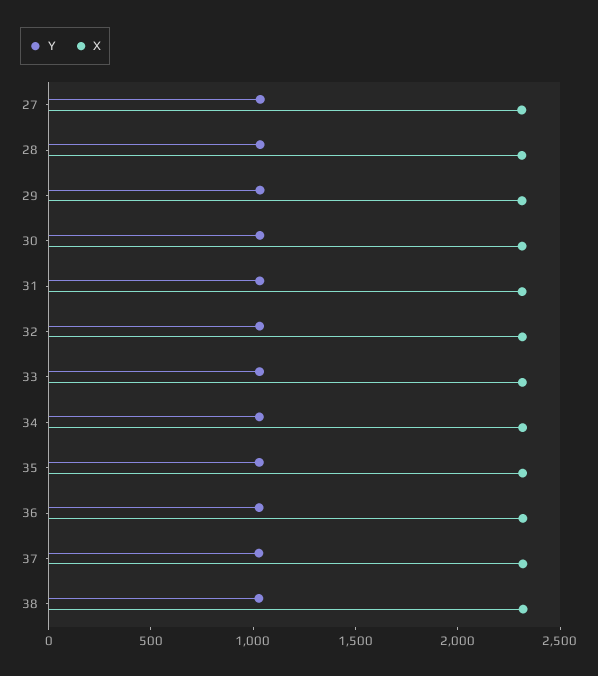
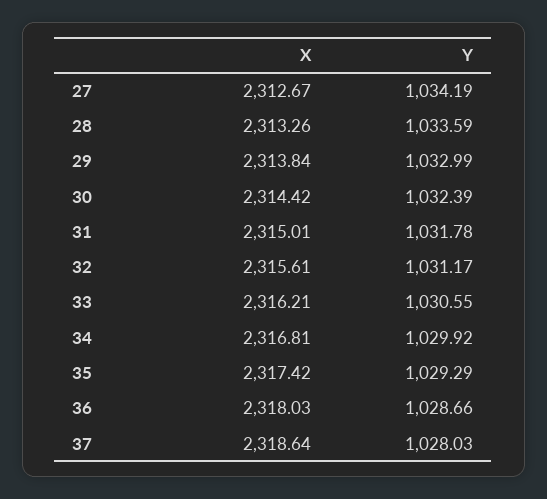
Y, 38: 1000 -> none
X, 38: 2300 -> none

